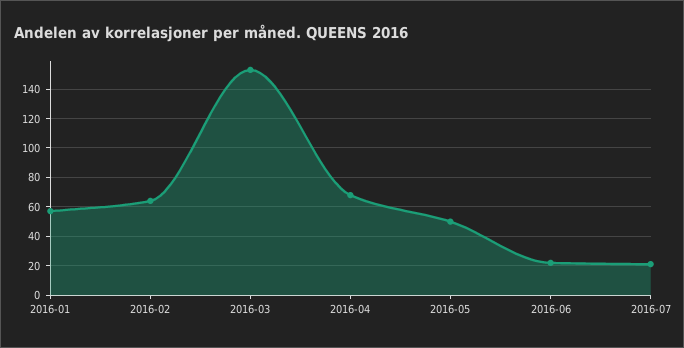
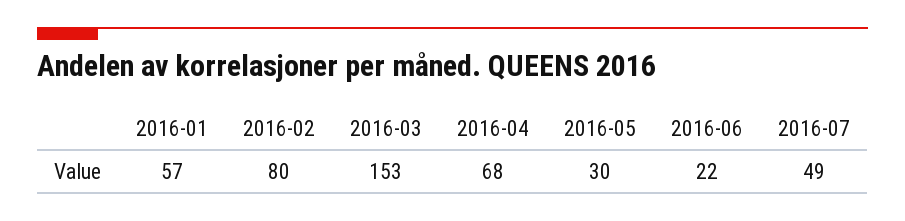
2016-02: 65 -> 80
2016-05: 50 -> 30
2016-07: 20 -> 49

